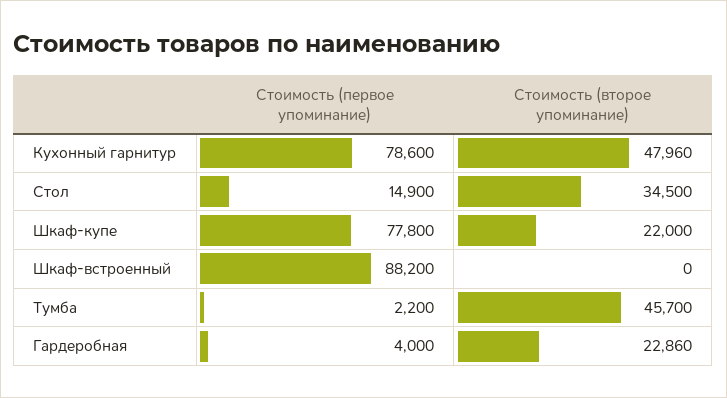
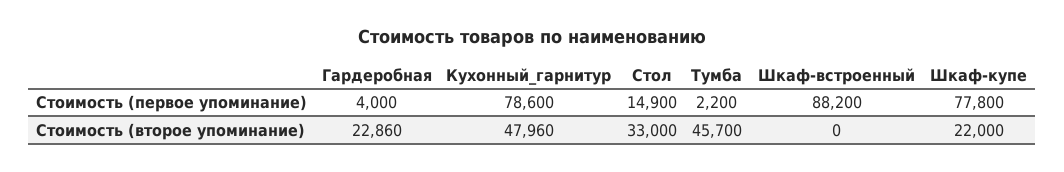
Стоимость (второе упоминание), Стол: 34500 -> 33000

